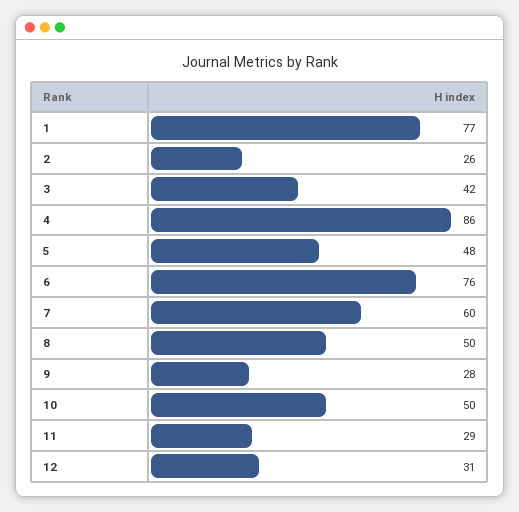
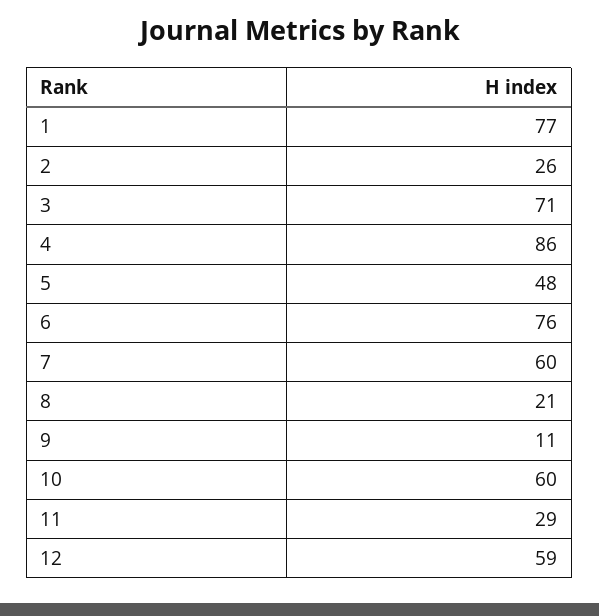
3: 42 -> 71
8: 50 -> 21
9: 28 -> 11
10: 50 -> 60
12: 31 -> 59

